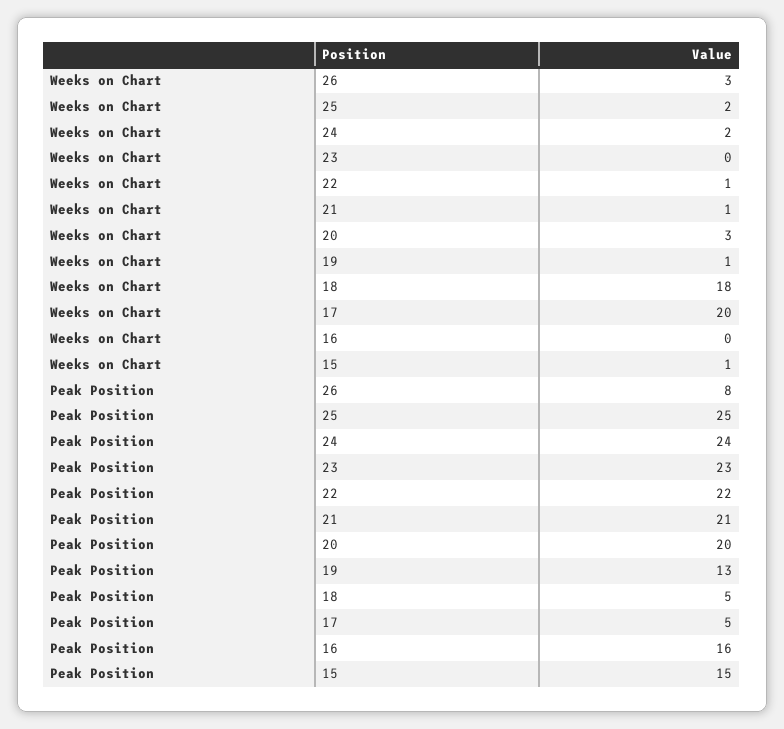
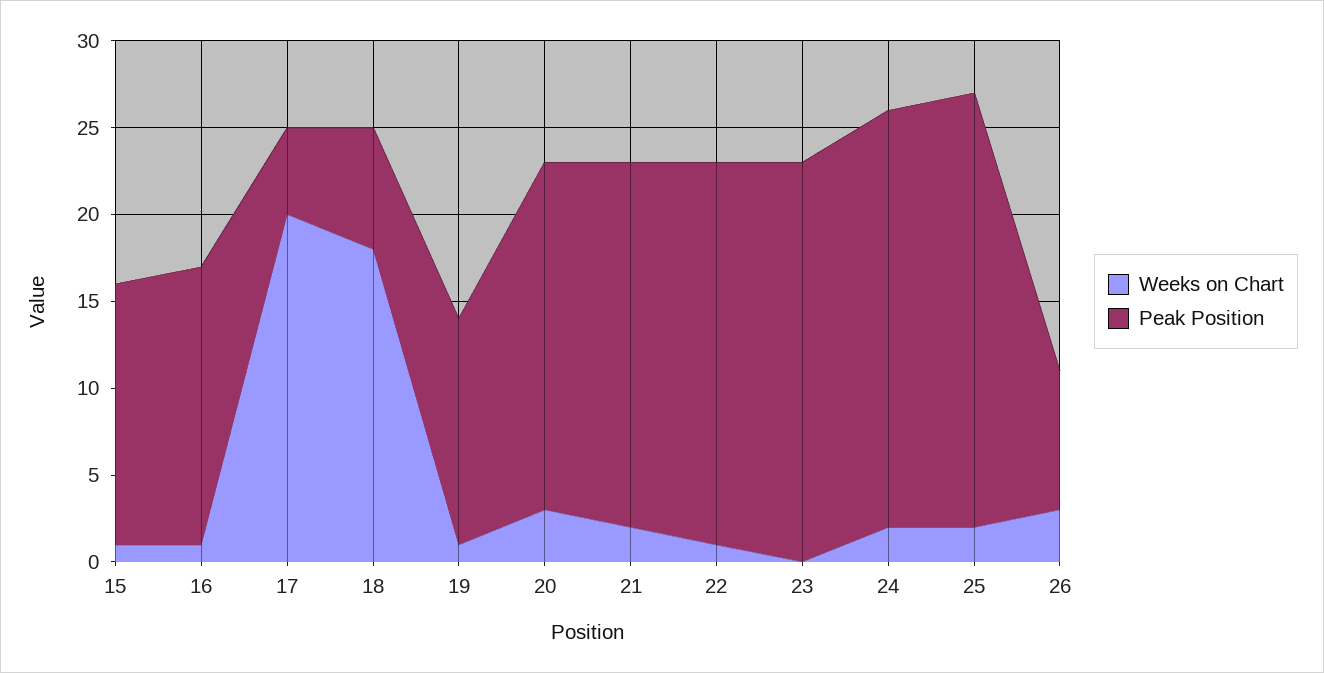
Weeks on Chart, 21: 1 -> 2
Weeks on Chart, 16: 0 -> 1
Peak Position, 18: 5 -> 7

